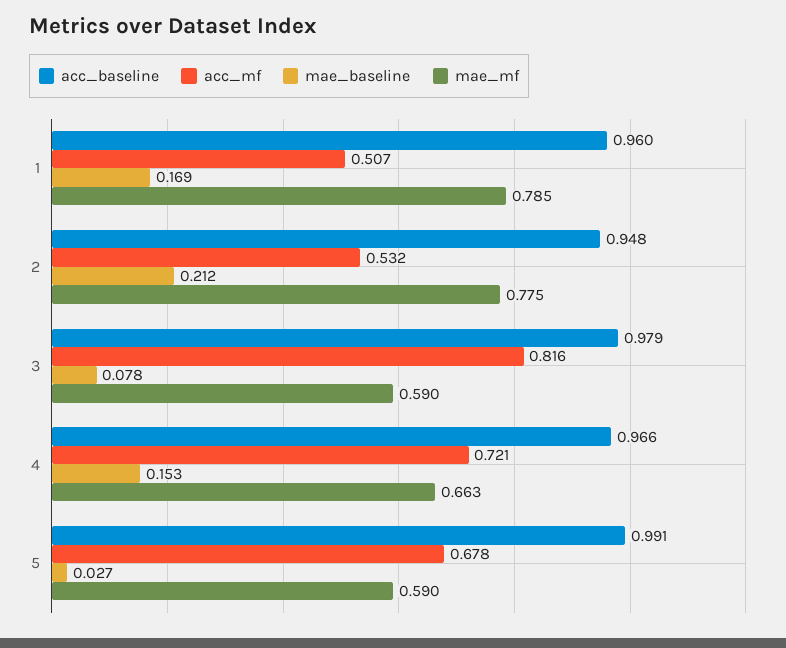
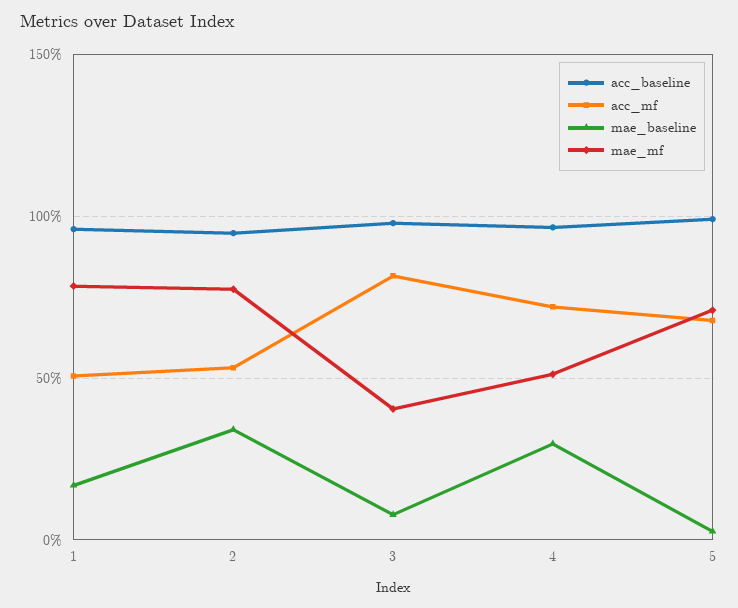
mae_baseline, 2: 0.212 -> 0.35
mae_mf, 3: 0.59 -> 0.4
mae_baseline, 4: 0.153 -> 0.3
mae_mf, 4: 0.663 -> 0.5
mae_mf, 5: 0.59 -> 0.7

